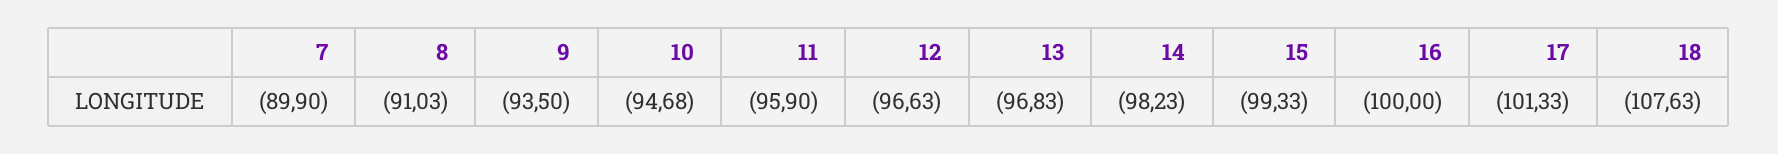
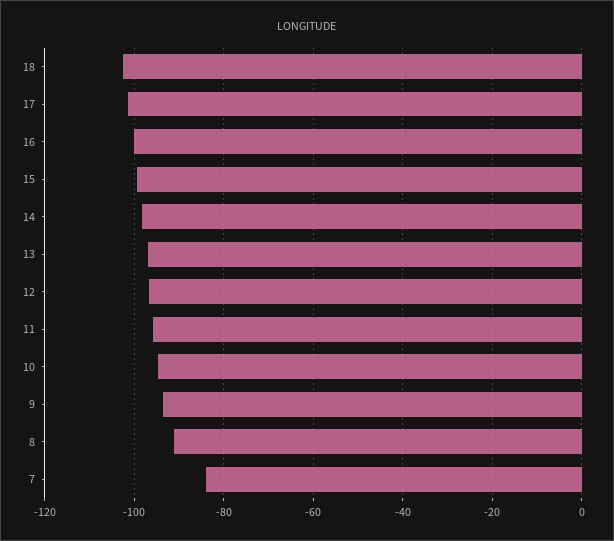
7: -89.9 -> -84
18: -107.63 -> -102

